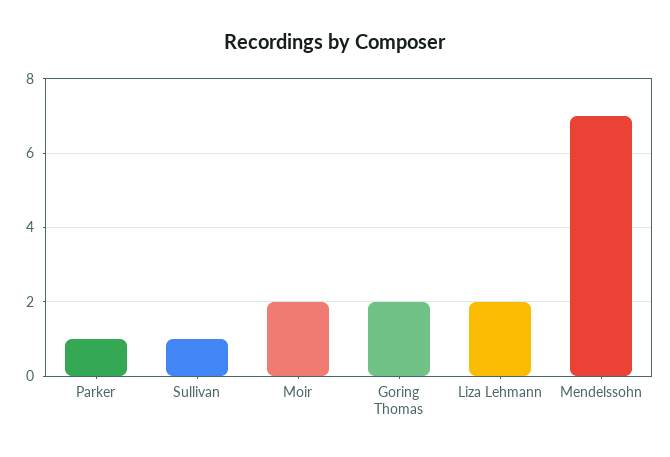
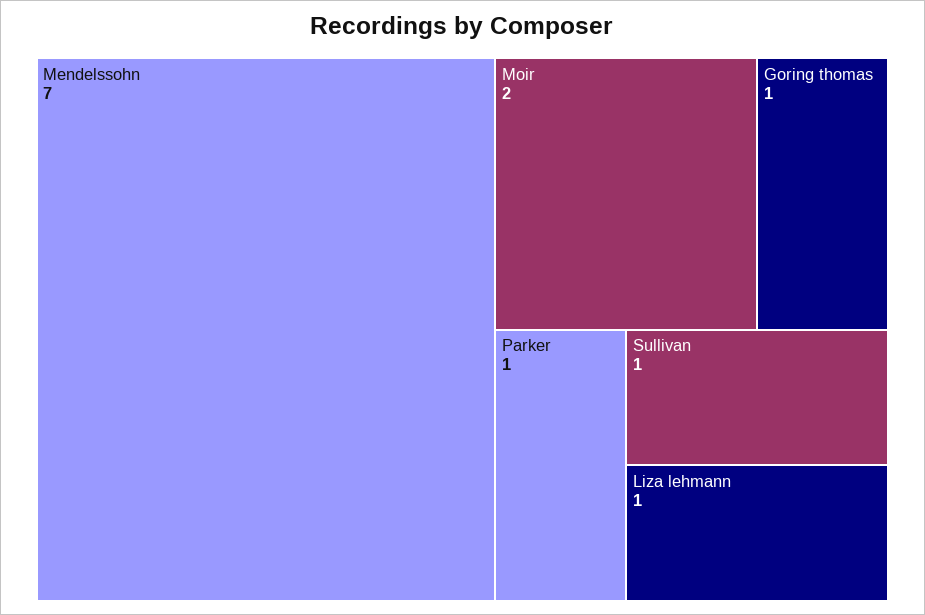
Goring Thomas: 2 -> 1
Liza Lehmann: 2 -> 1

